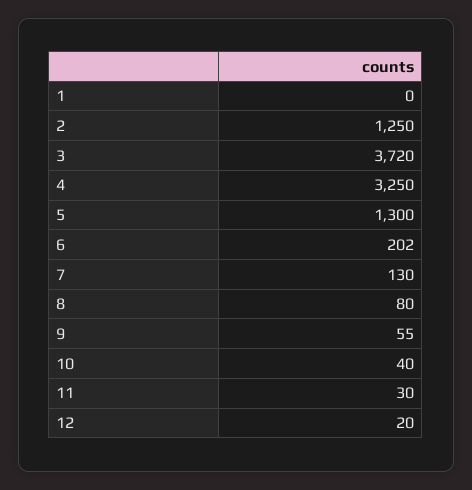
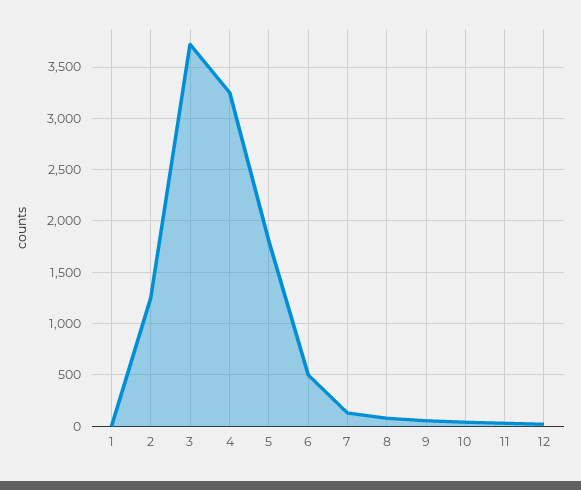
5: 1300 -> 1800
6: 202 -> 500

